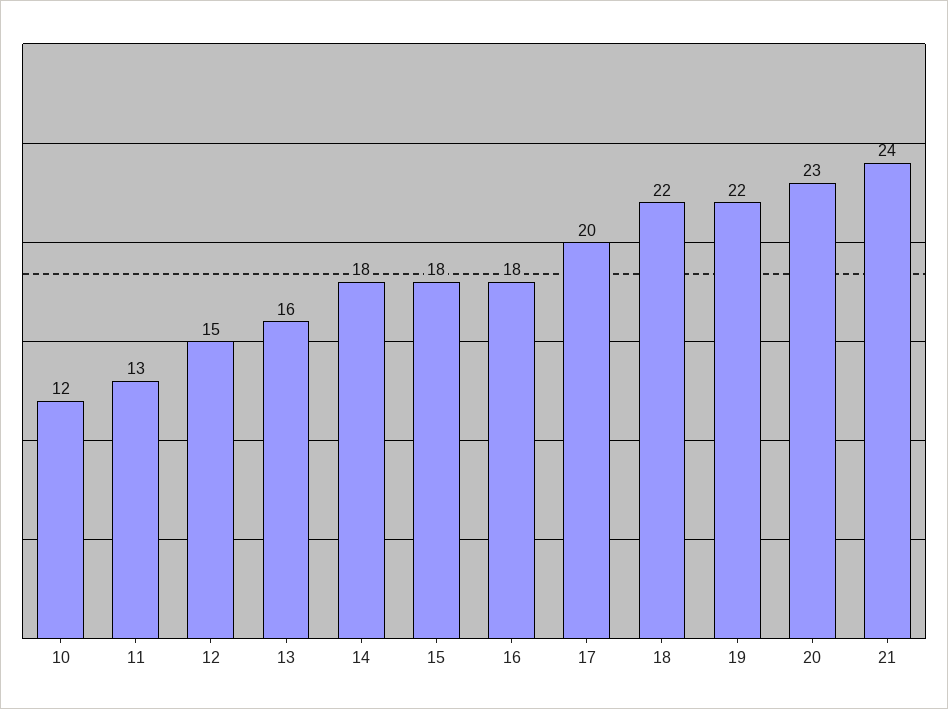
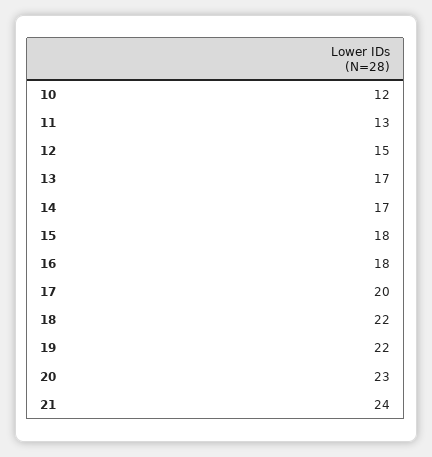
13: 16 -> 17
14: 18 -> 17

